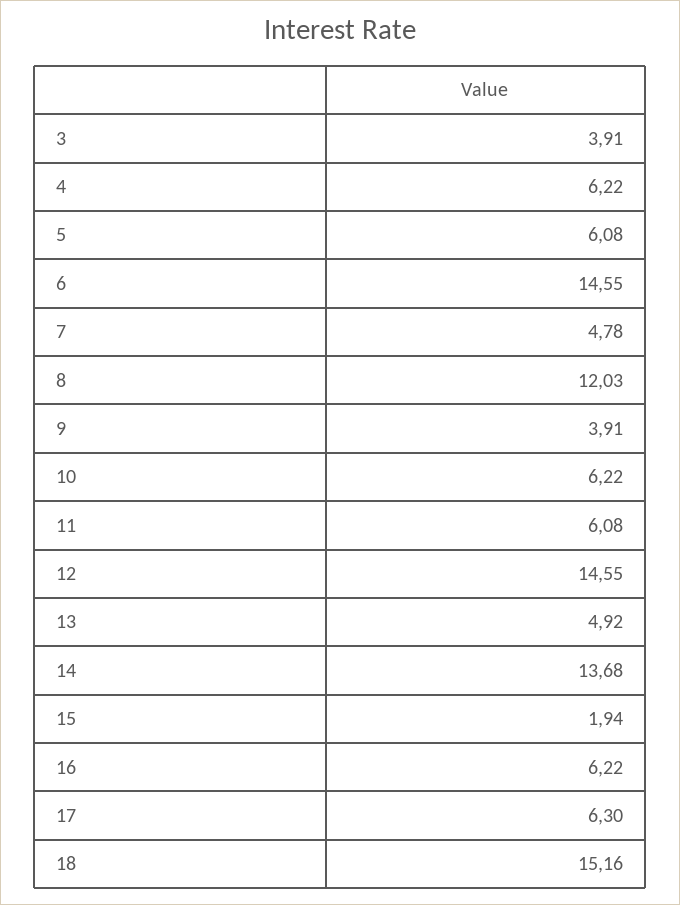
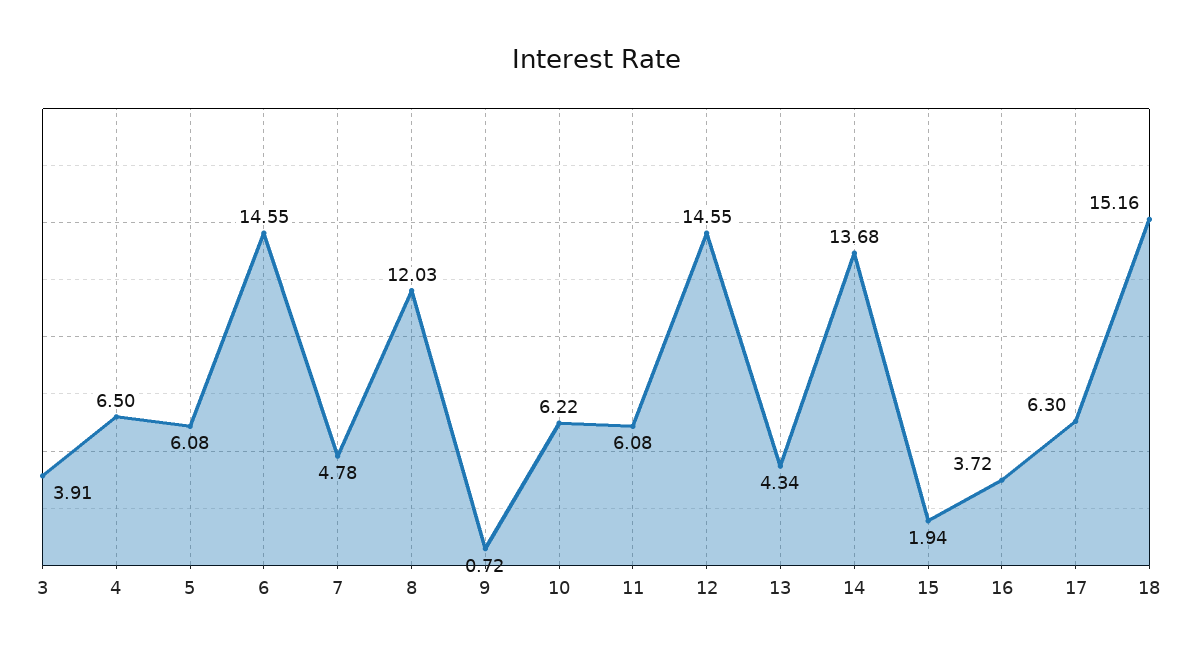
4: 6.22 -> 6.5
9: 3.91 -> 0.72
13: 4.92 -> 4.34
16: 6.22 -> 3.72

